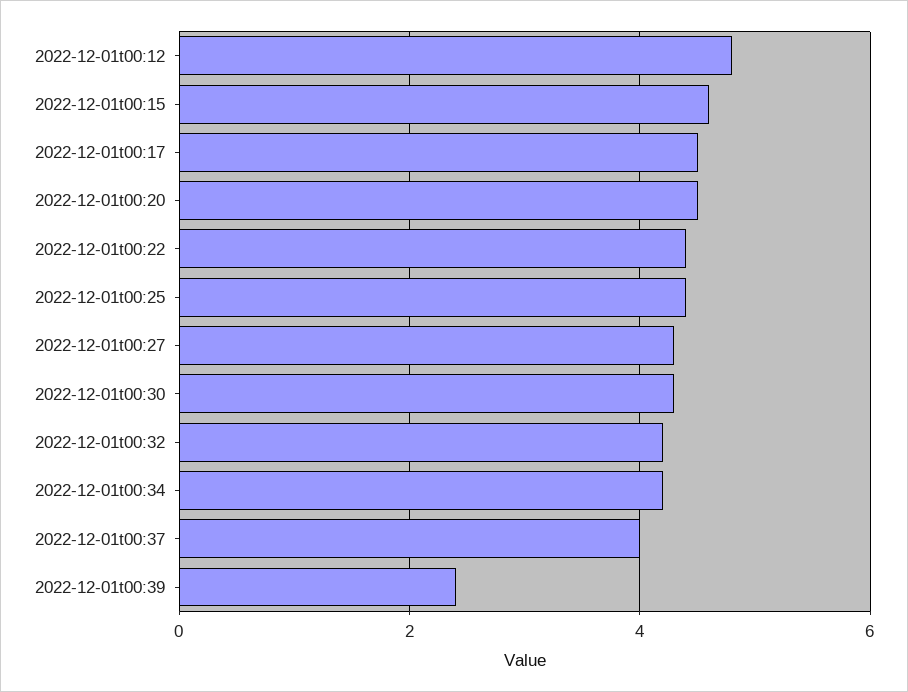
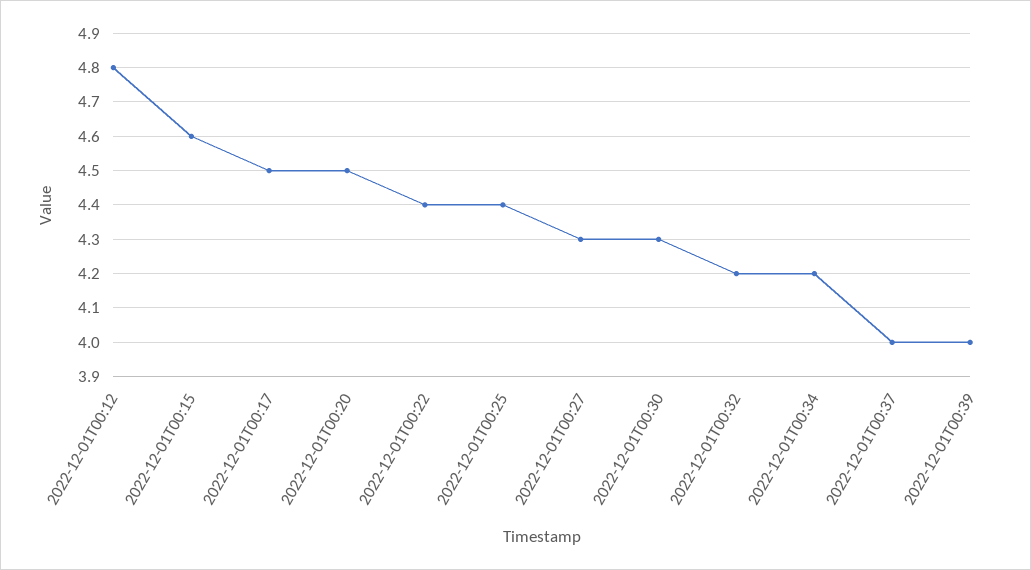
2022-12-01t00:39: 2.5 -> 4

